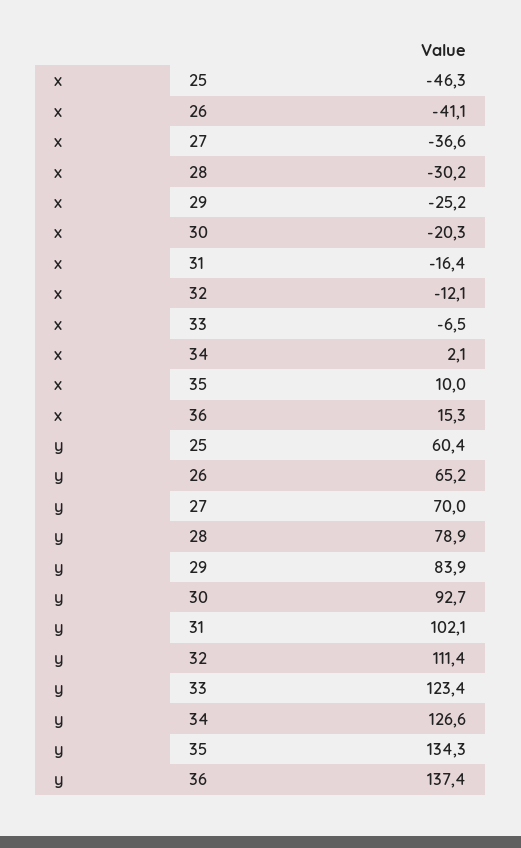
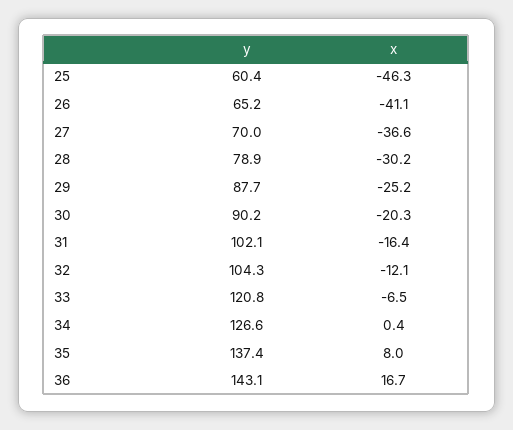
x, 34: 2.1 -> 0.4
x, 35: 10 -> 8
x, 36: 15.3 -> 16.7
y, 29: 83.9 -> 87.7
y, 30: 92.7 -> 90.2
y, 32: 111.4 -> 104.3
y, 33: 123.4 -> 120.8
y, 35: 134.3 -> 137.4
y, 36: 137.4 -> 143.1

